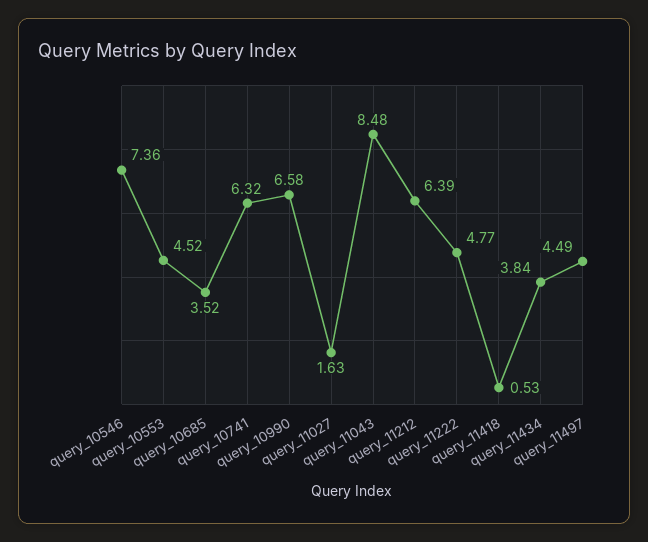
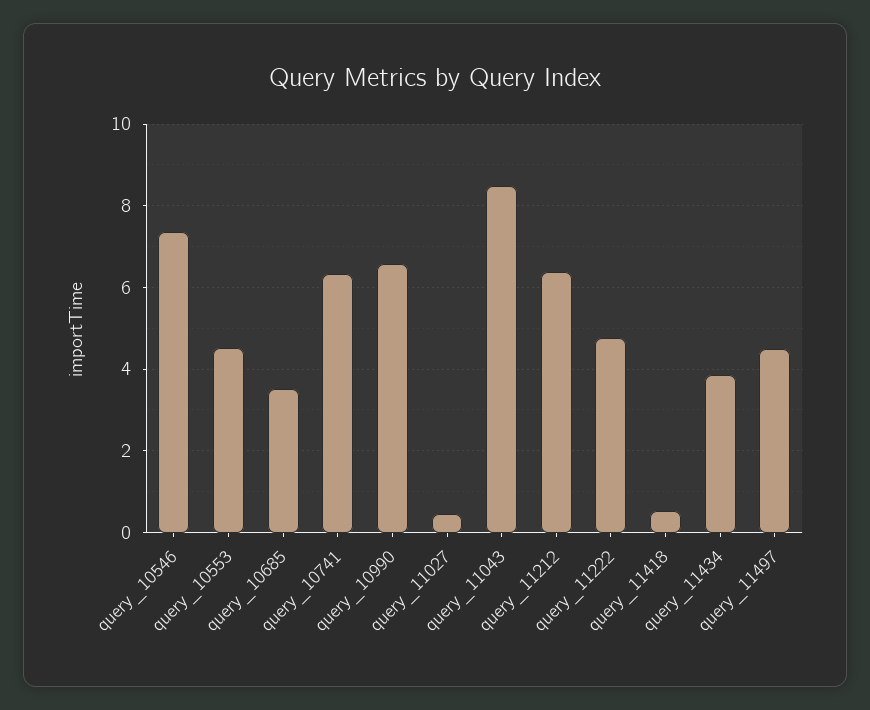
query_11027: 1.63 -> 0.4

